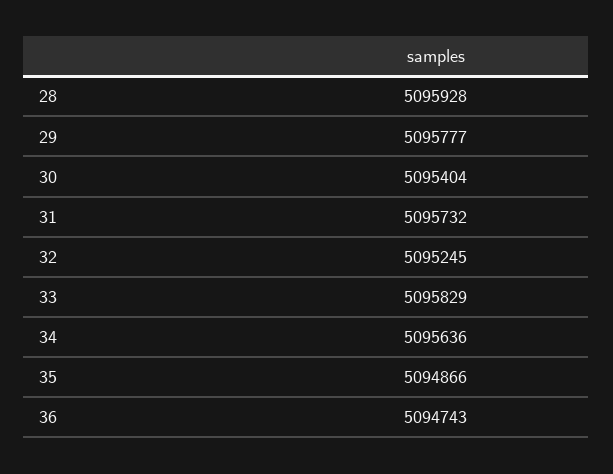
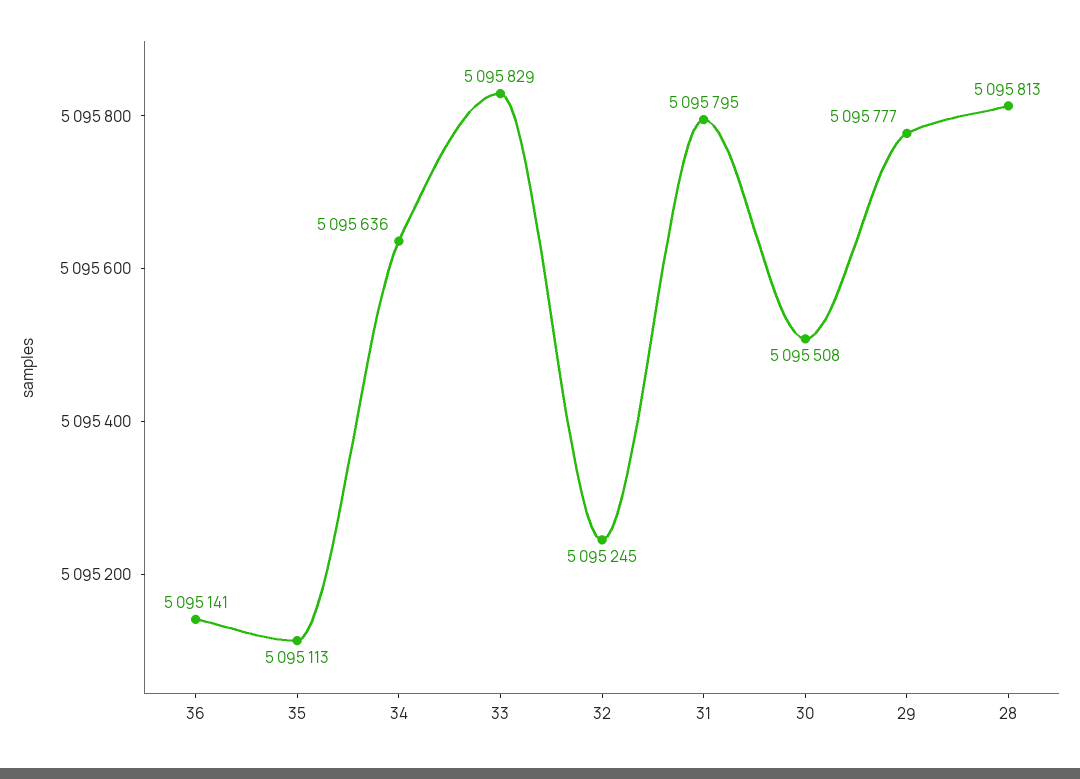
28: 5095928 -> 5095813
30: 5095404 -> 5095508
31: 5095732 -> 5095795
35: 5094866 -> 5095113
36: 5094743 -> 5095141

